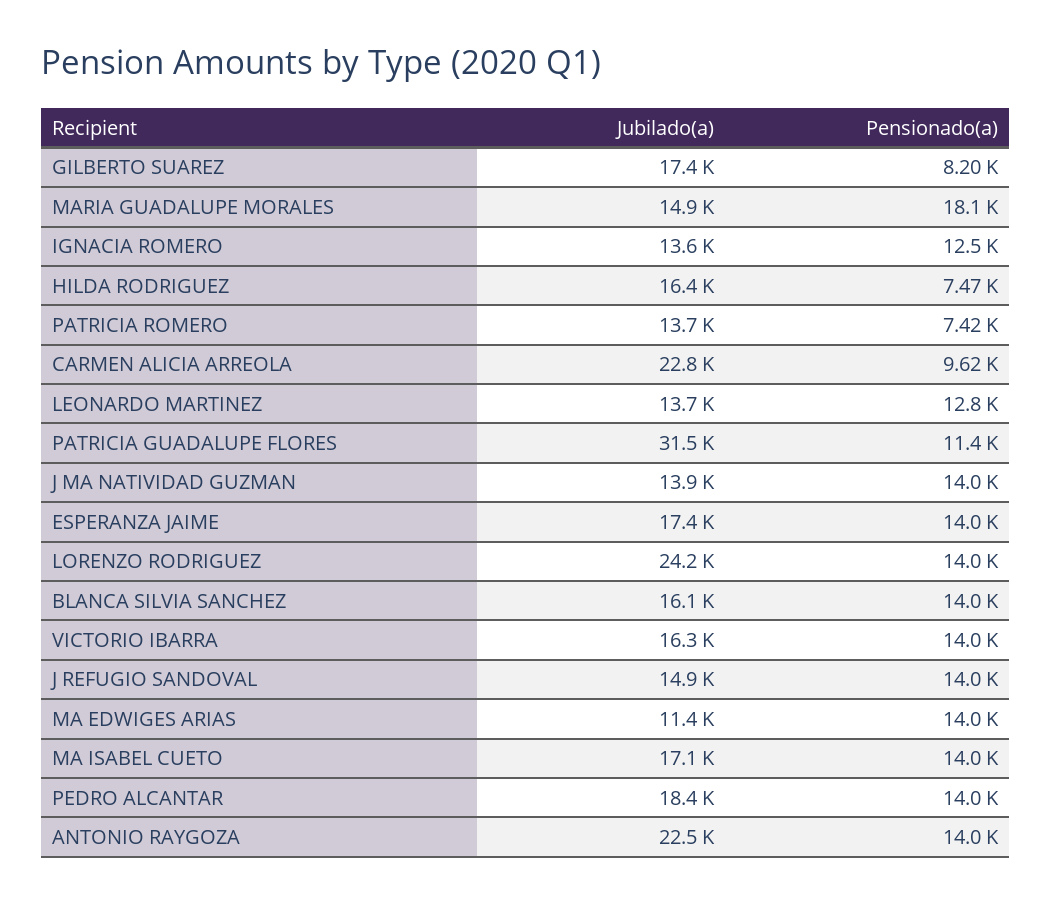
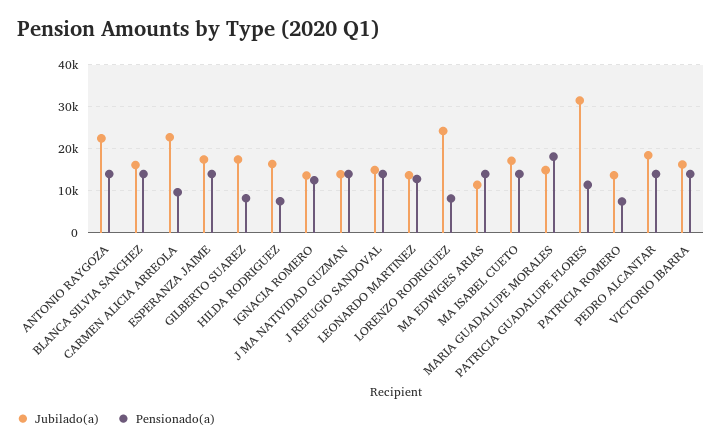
Pensionado(a), LORENZO RODRIGUEZ: 14000 -> 8000

